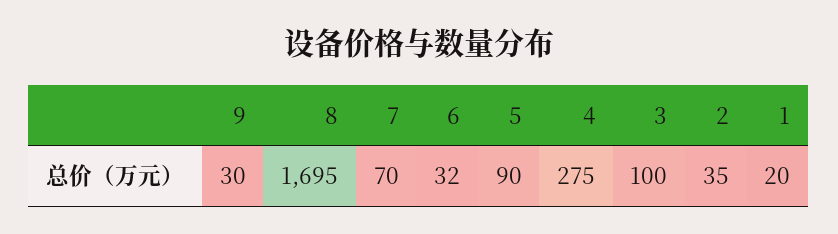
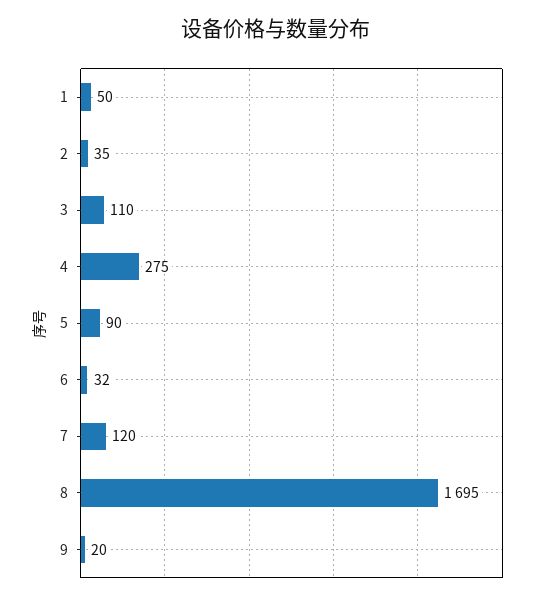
9: 30 -> 20
7: 70 -> 120
3: 100 -> 110
1: 20 -> 50

